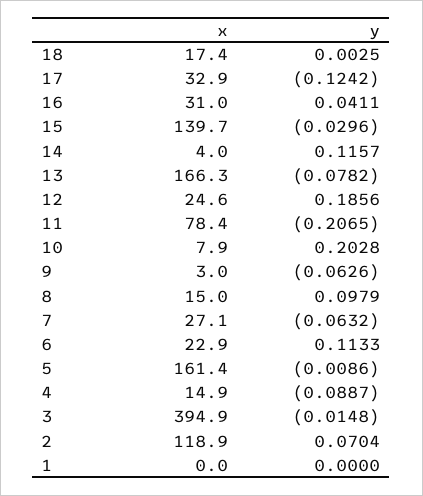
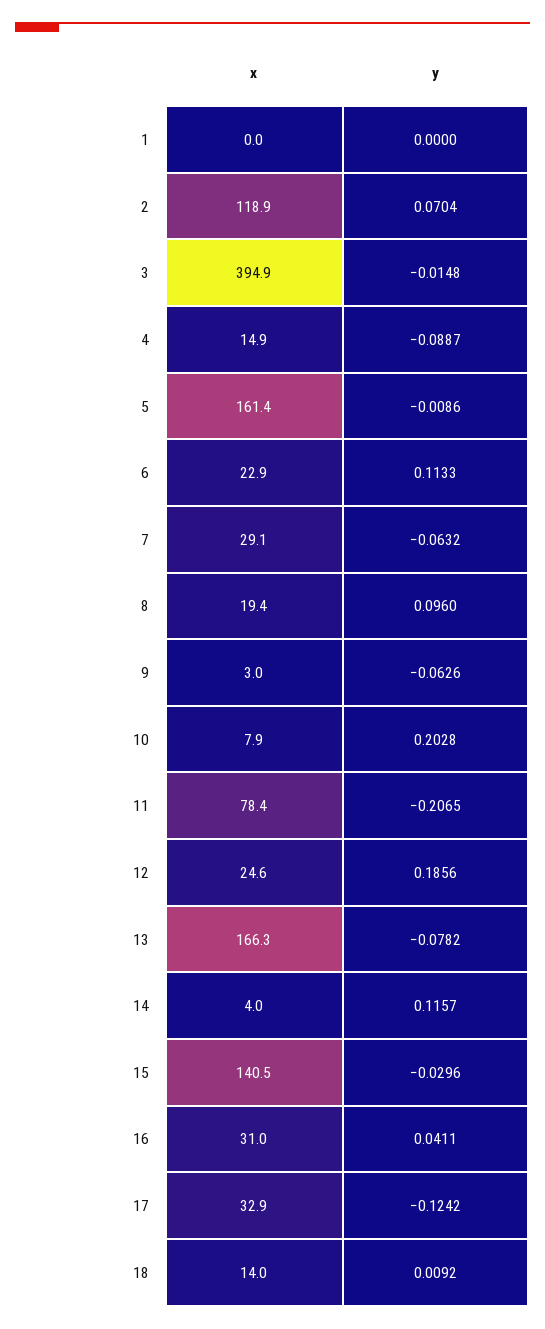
x, 18: 17.4 -> 14
y, 18: 0.0025 -> 0.0092
x, 15: 139.7 -> 140.5
x, 8: 15 -> 19.4
y, 8: 0.0979 -> 0.096
x, 7: 27.1 -> 29.1

